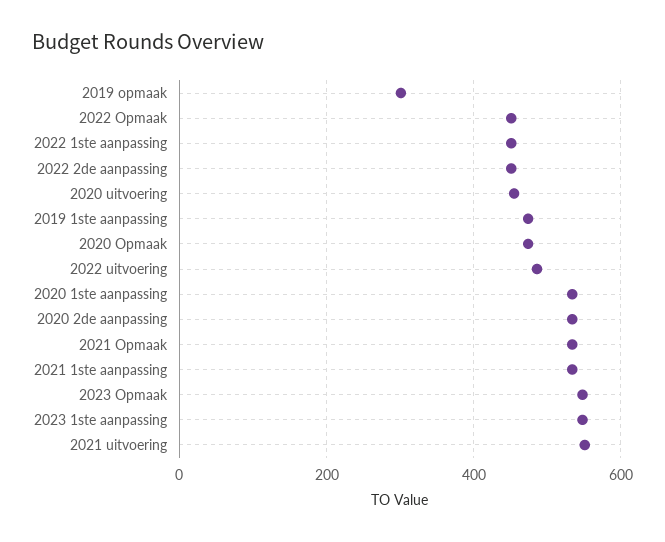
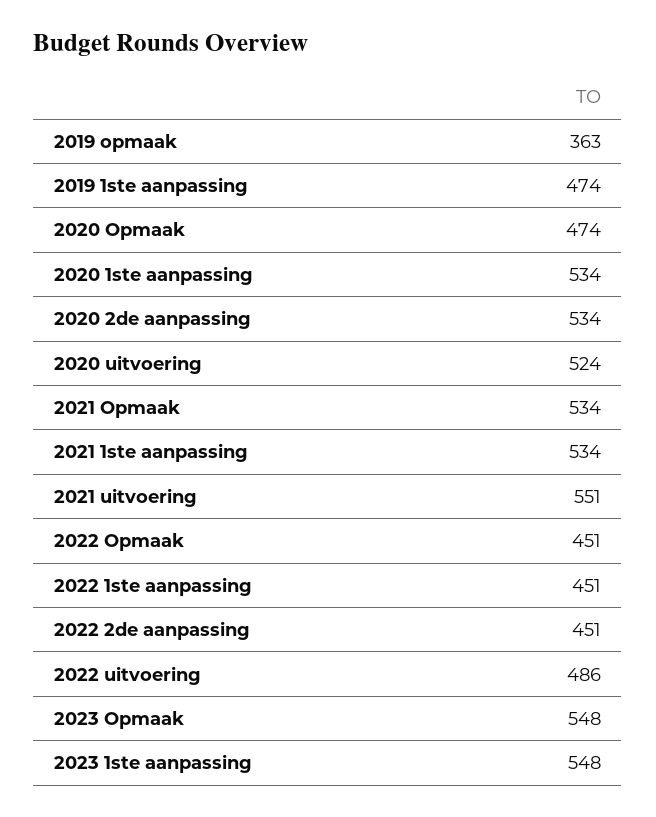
2019 opmaak: 300 -> 363
2020 uitvoering: 460 -> 524

